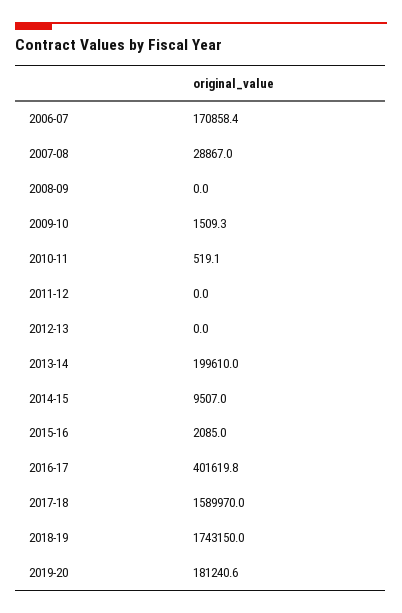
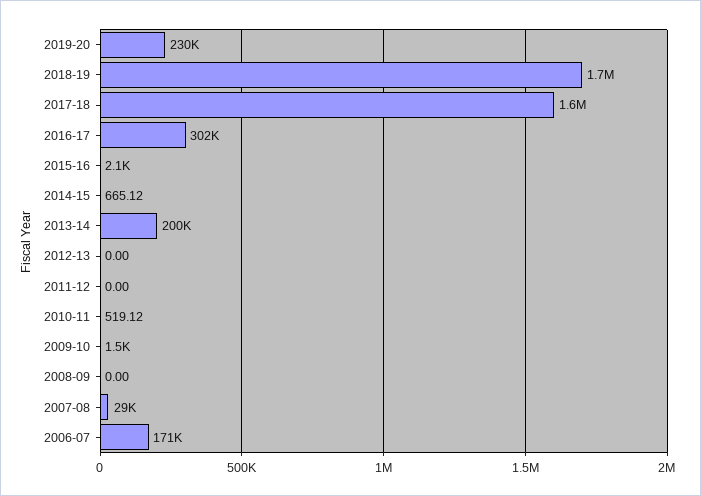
2014-15: 9507 -> 665.12
2016-17: 401619.8 -> 302000
2019-20: 181240.6 -> 230000

